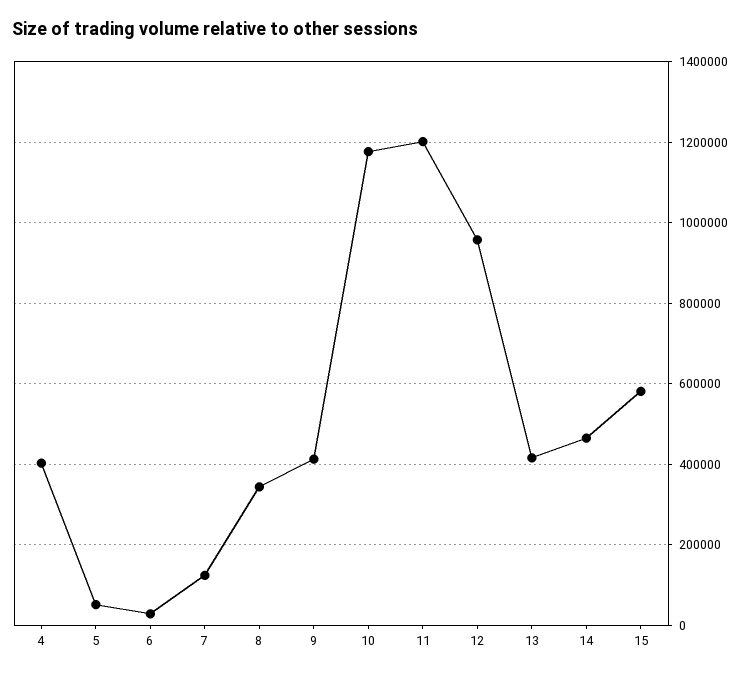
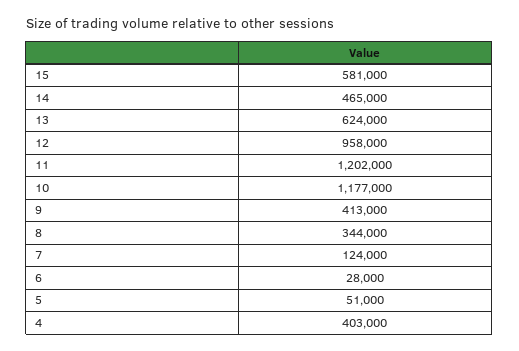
13: 420000 -> 624000

